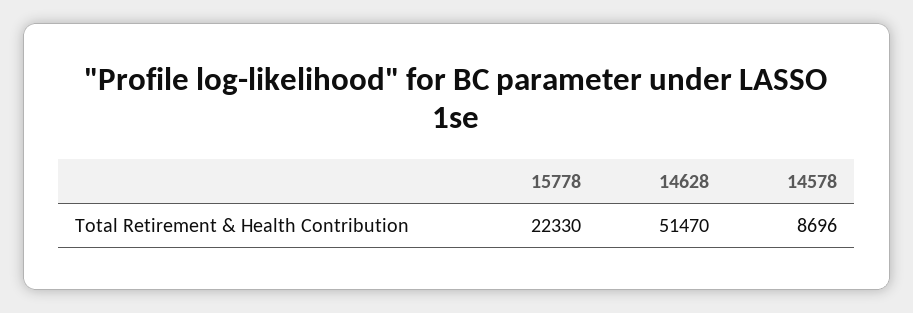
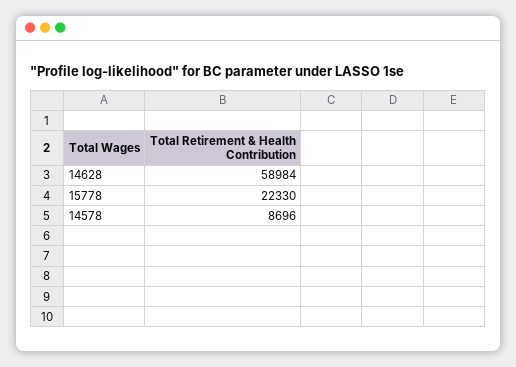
14628: 51470 -> 58984

